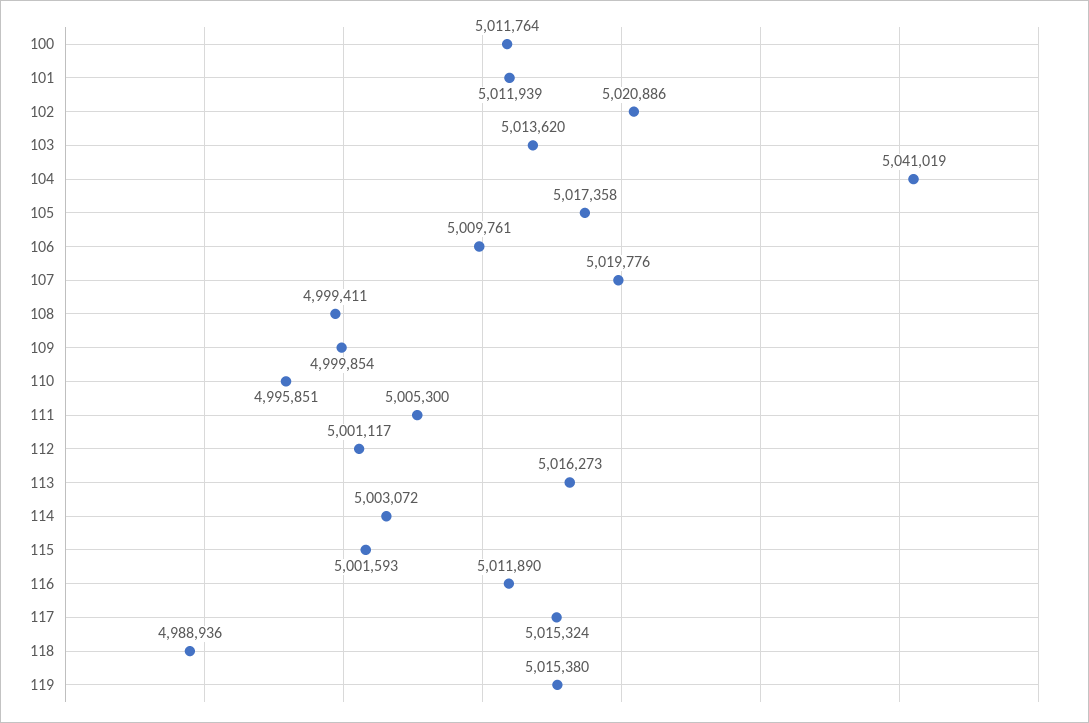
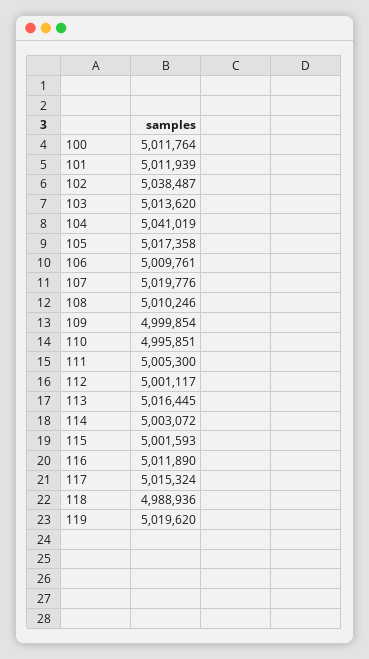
102: 5020886 -> 5038487
108: 4999411 -> 5010246
113: 5016273 -> 5016445
119: 5015380 -> 5019620

